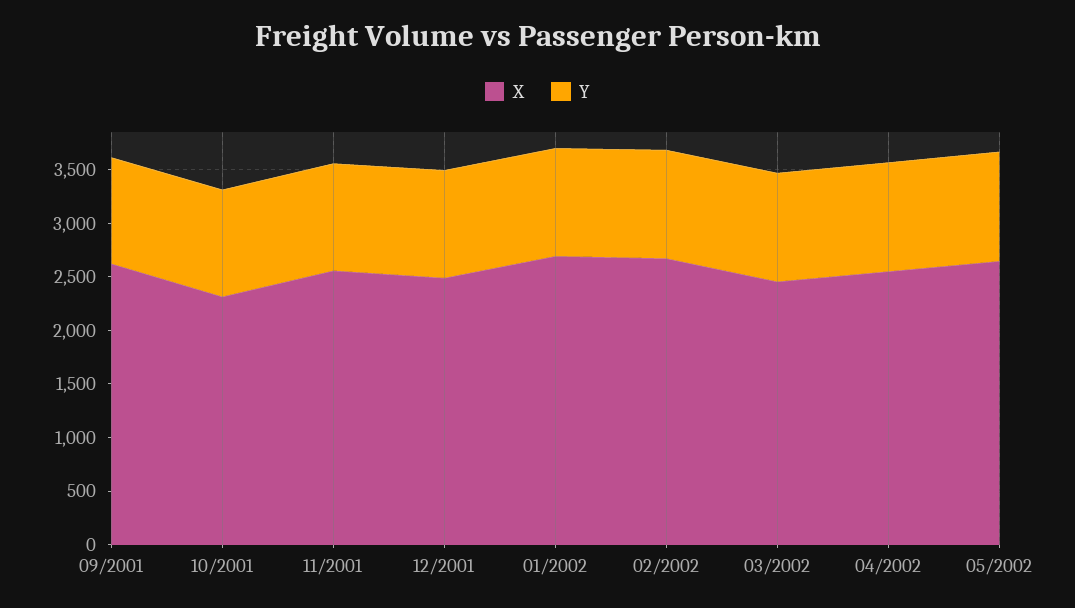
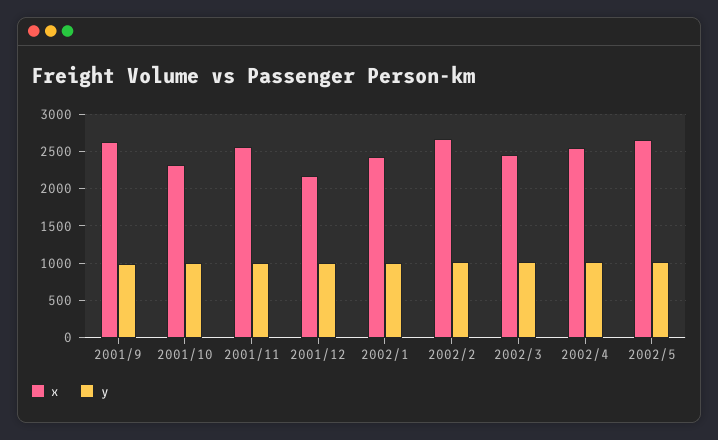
X, 12/2001: 2500 -> 2200
X, 01/2002: 2700 -> 2400

